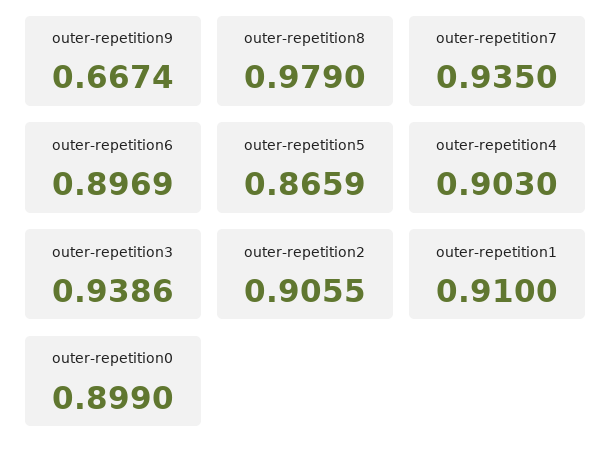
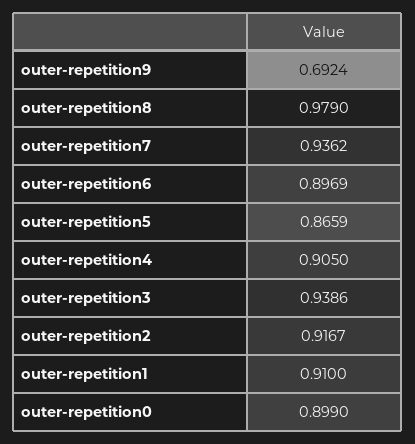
outer-repetition9: 0.6674 -> 0.6924
outer-repetition7: 0.935 -> 0.9362
outer-repetition4: 0.903 -> 0.905
outer-repetition2: 0.9055 -> 0.9167

